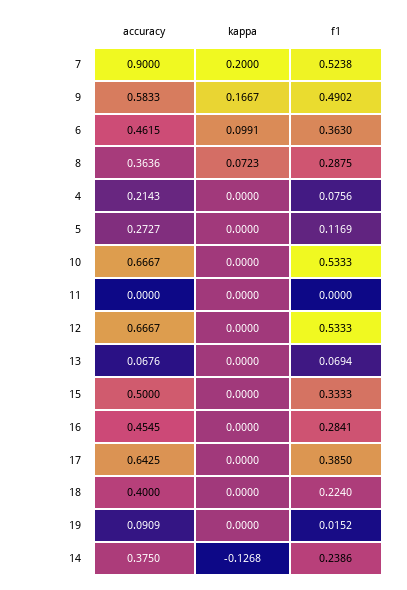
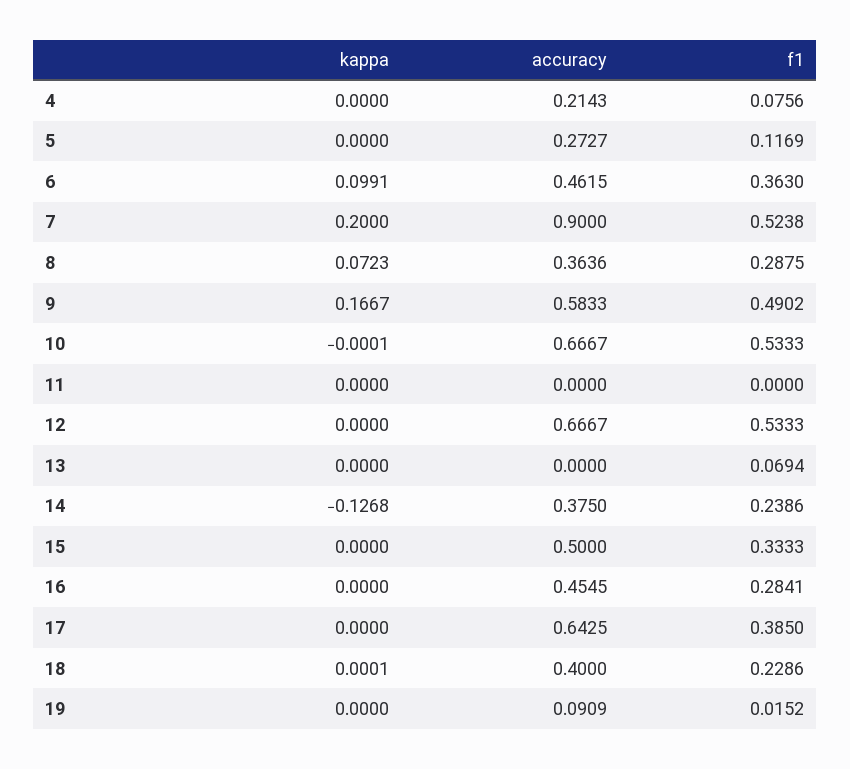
kappa, 10: 0 -> -0.0001
accuracy, 13: 0.0676 -> 0
kappa, 18: 0 -> 0.0001
f1, 18: 0.224 -> 0.2286

